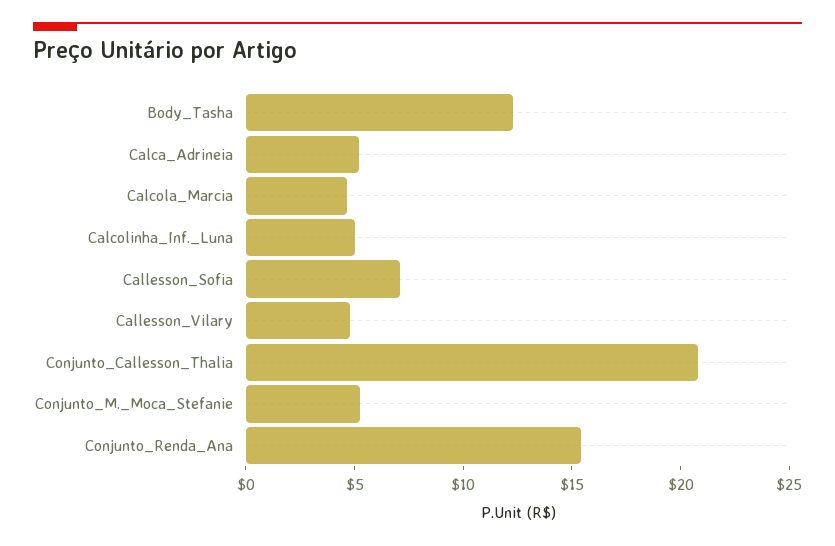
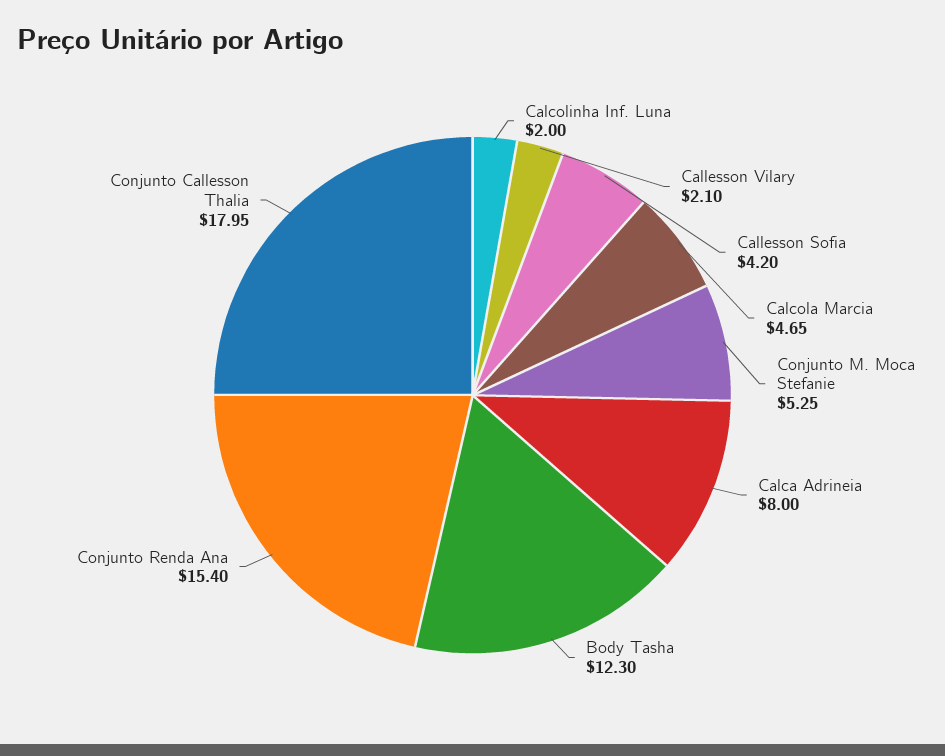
Calca_Adrineia: 5 -> 8
Calcolinha_Inf._Luna: 5 -> 2
Callesson_Sofia: 7 -> 4.2
Callesson_Vilary: 5 -> 2.1
Conjunto_Callesson_Thalia: 21 -> 17.95

